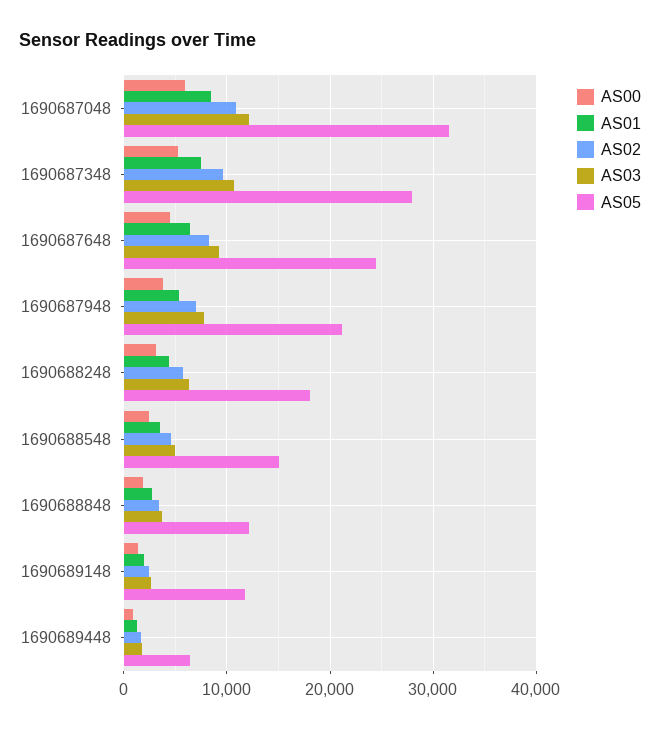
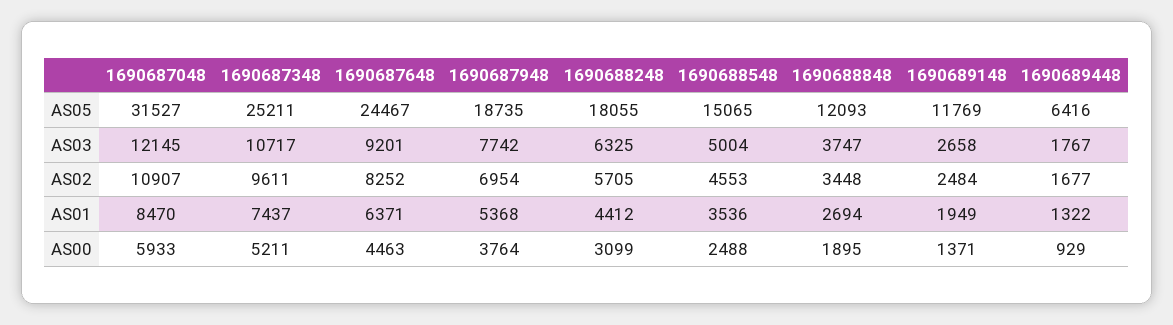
AS05, 1690687348: 28000 -> 25211
AS05, 1690687948: 21000 -> 18735

